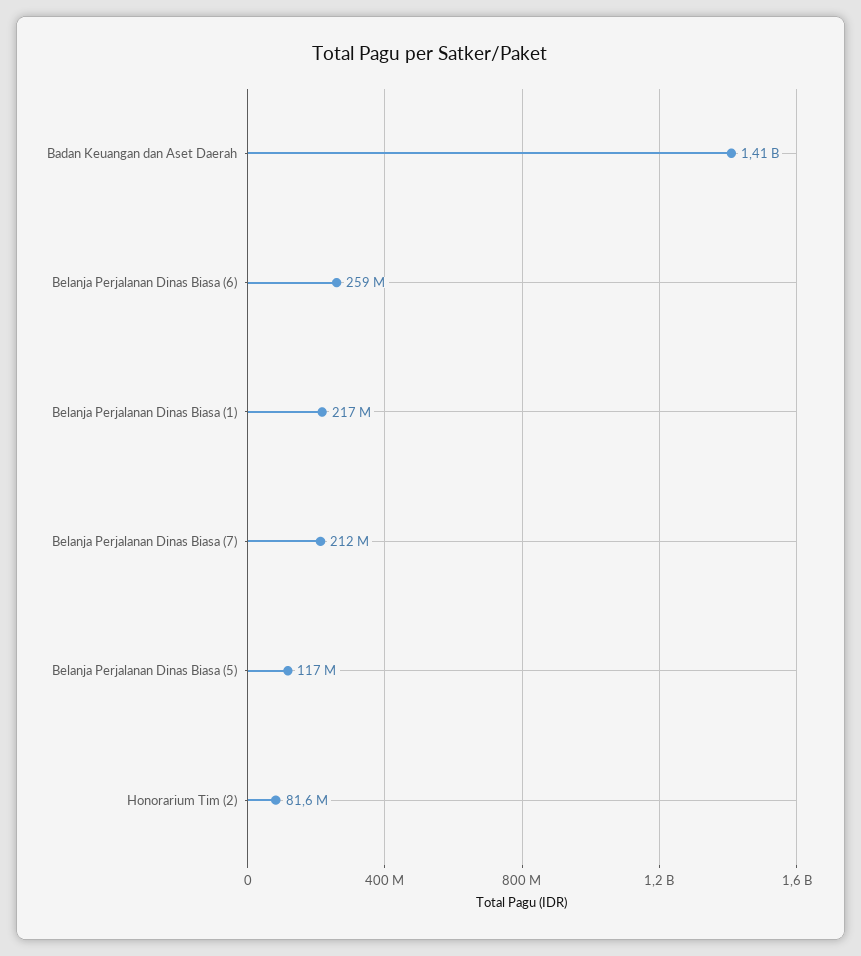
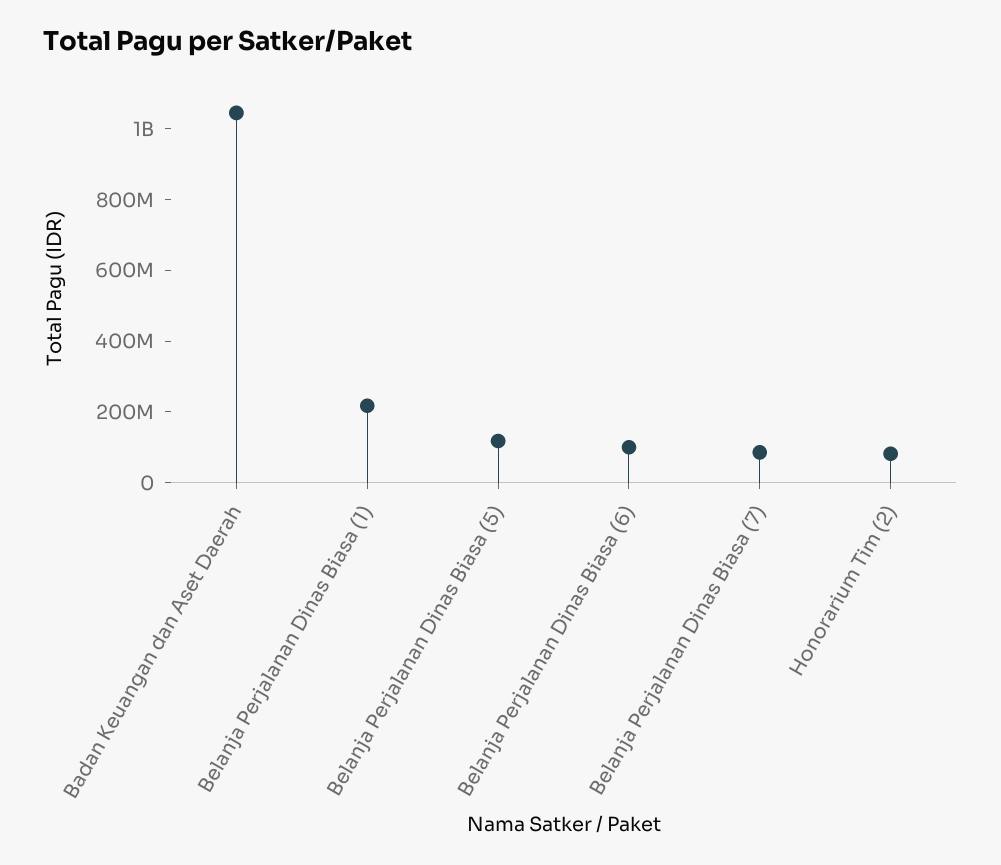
Badan Keuangan dan Aset Daerah: 1410000000 -> 1050000000
Belanja Perjalanan Dinas Biasa (6): 259000000 -> 100000000
Belanja Perjalanan Dinas Biasa (7): 212000000 -> 100000000

